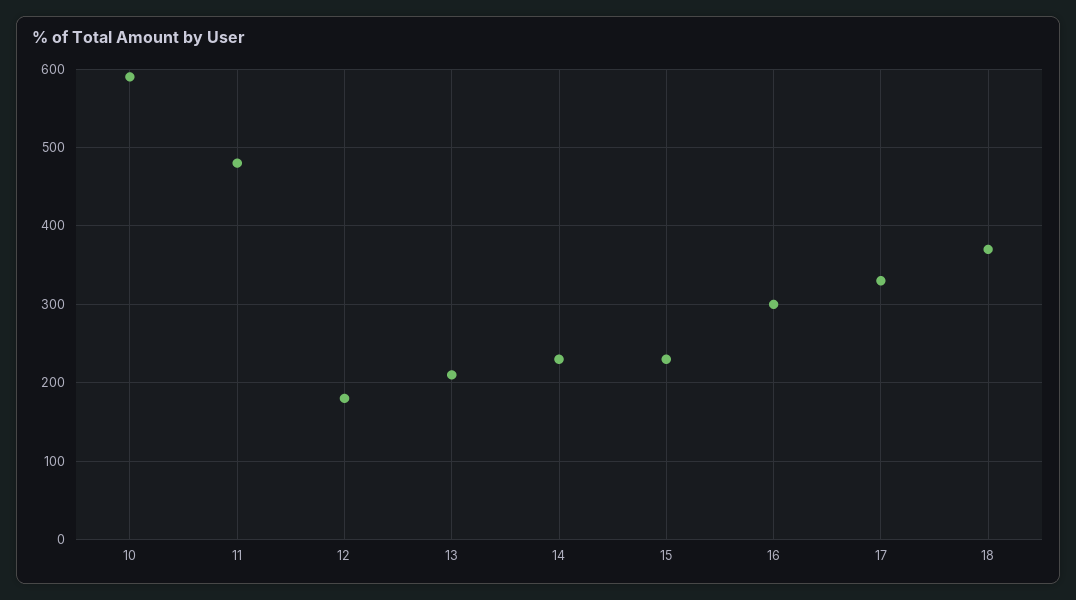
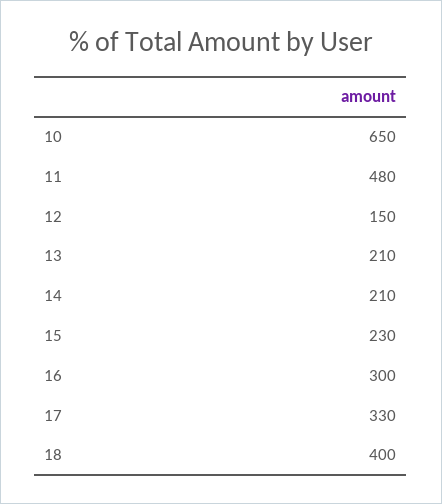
10: 590 -> 650
12: 180 -> 150
14: 230 -> 210
18: 370 -> 400

